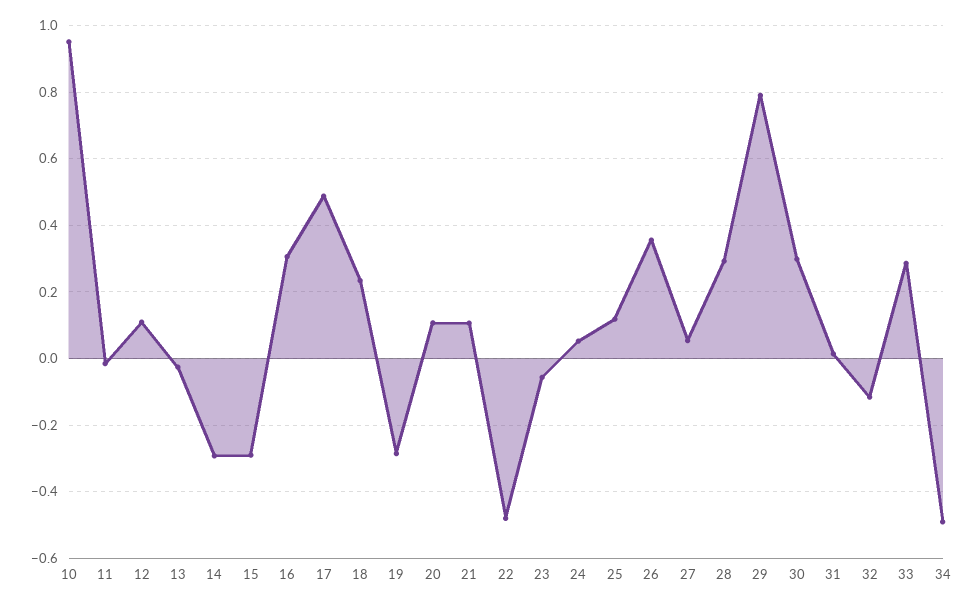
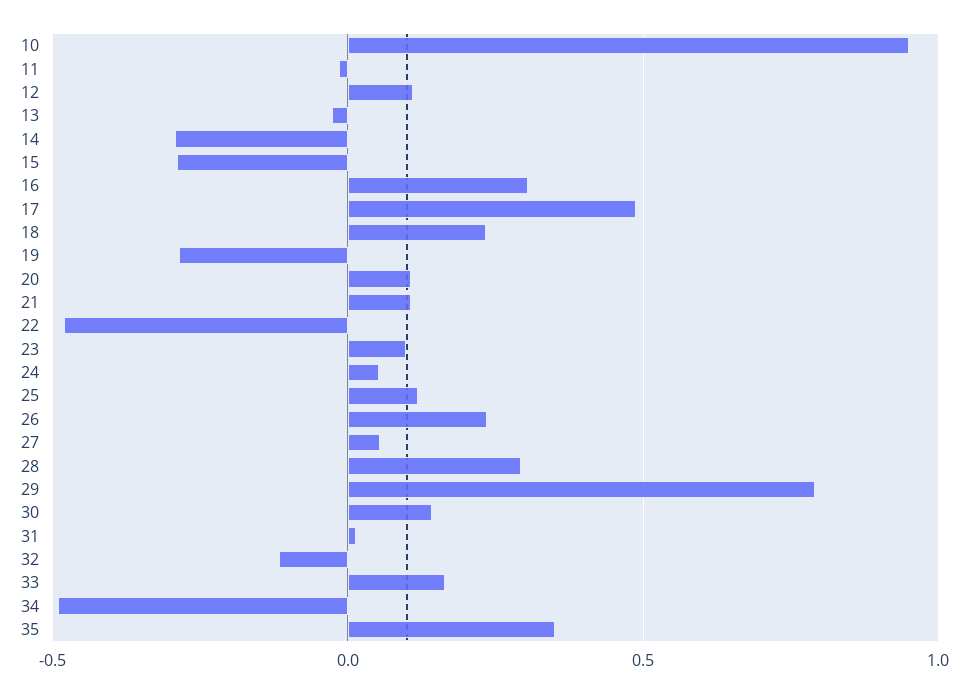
23: -0.06 -> 0.1
26: 0.36 -> 0.25
30: 0.3 -> 0.15
33: 0.28 -> 0.15
35: none -> 0.35

